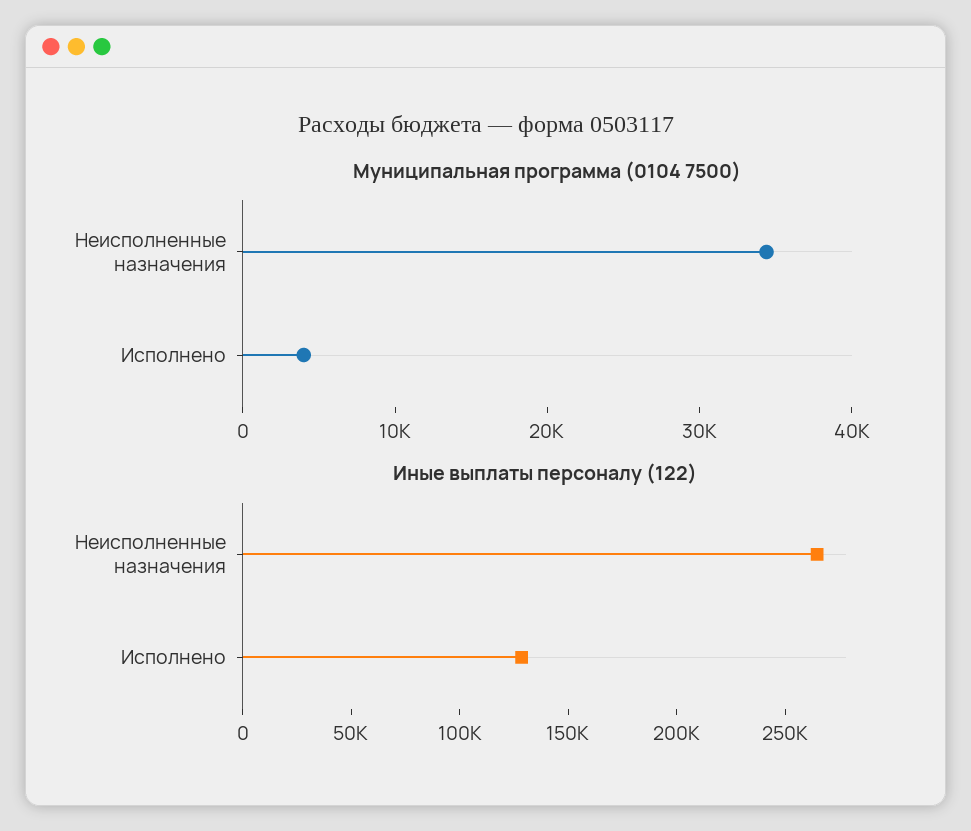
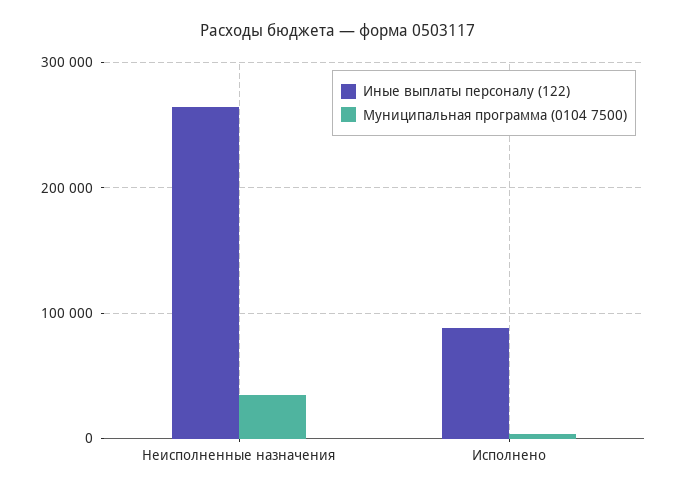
Иные выплаты персоналу (122), Исполнено: 130000 -> 90000

